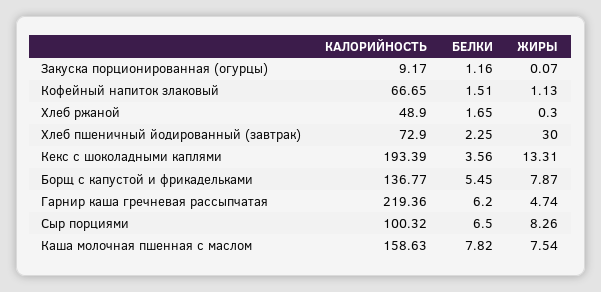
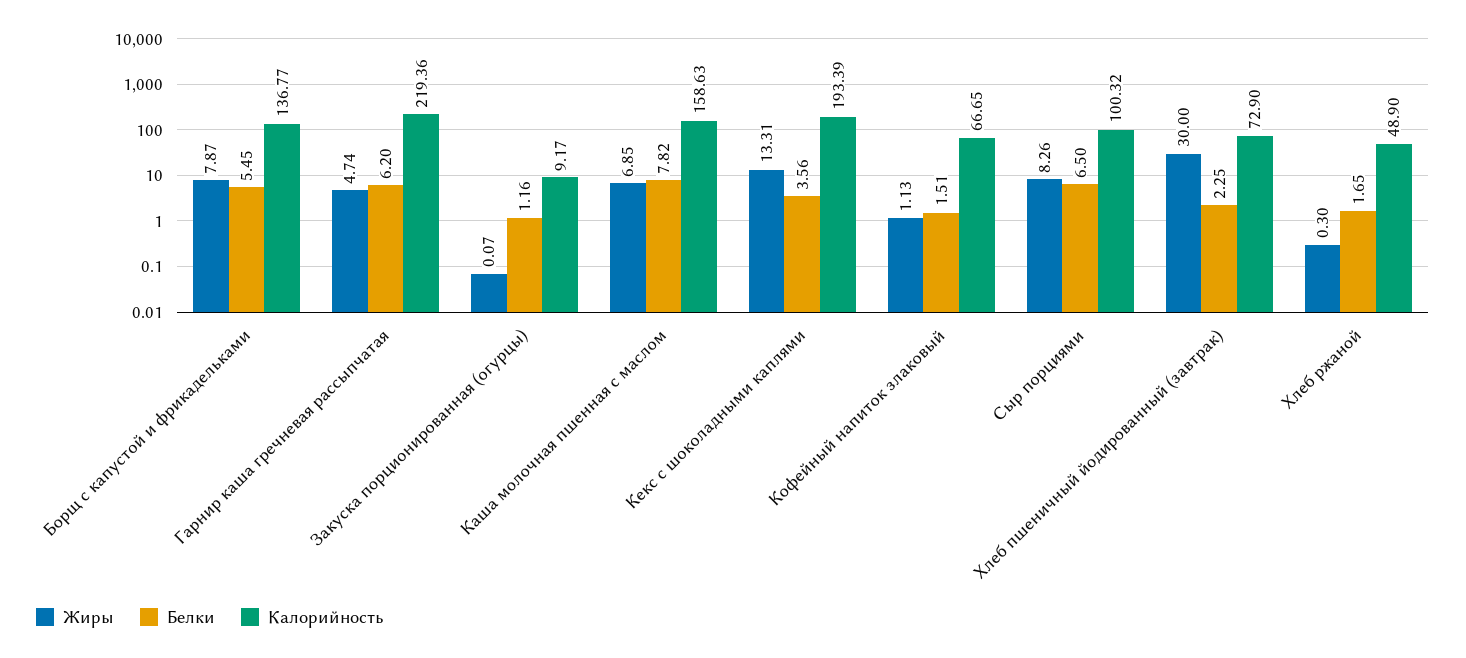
ЖИРЫ, Каша молочная пшенная с маслом: 7.54 -> 6.85

